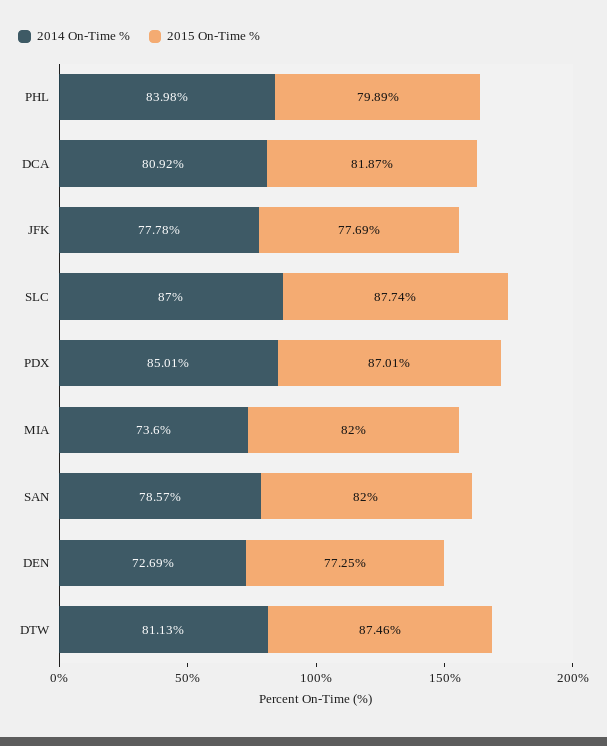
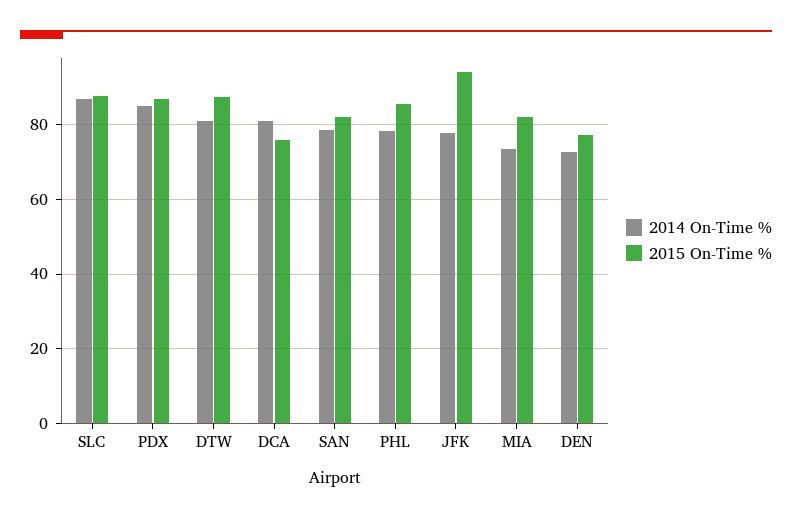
2014 On-Time %, PHL: 83.98 -> 78
2015 On-Time %, PHL: 79.89 -> 86
2015 On-Time %, DCA: 81.87 -> 76
2015 On-Time %, JFK: 77.69 -> 94

